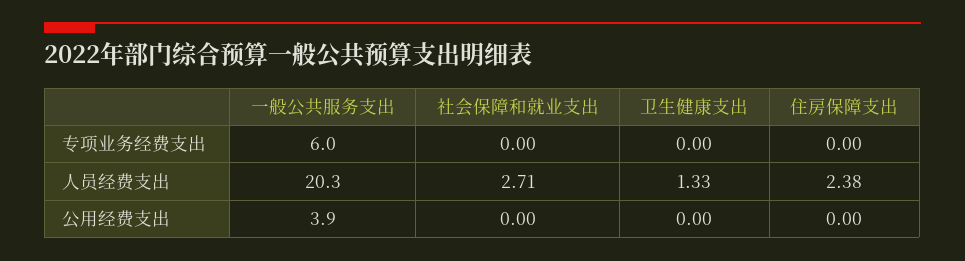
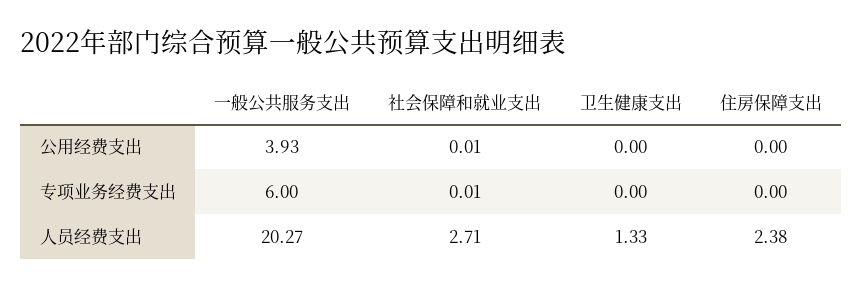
社会保障和就业支出, 专项业务经费支出: 0 -> 0.01
社会保障和就业支出, 公用经费支出: 0 -> 0.01

